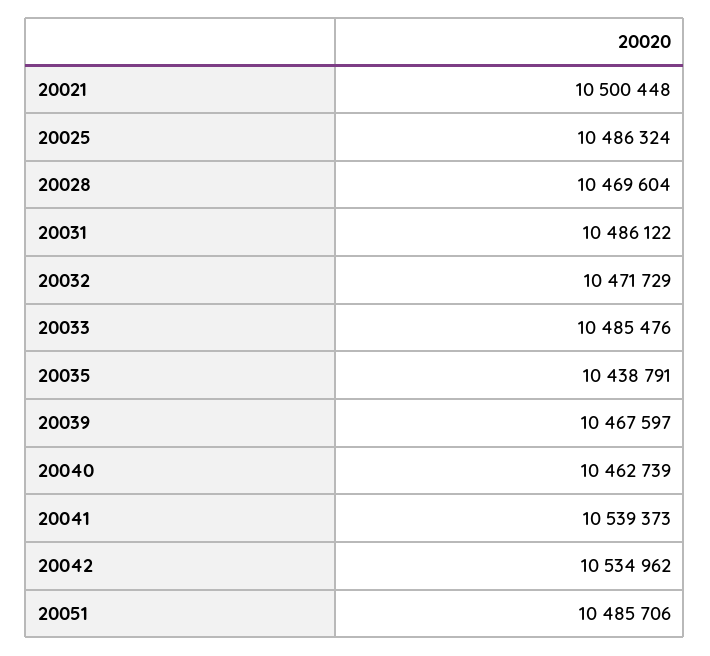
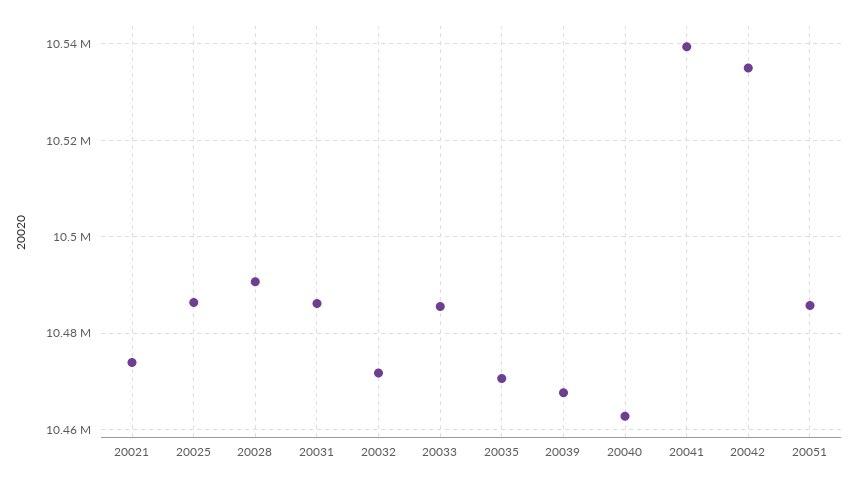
20021: 10500448 -> 10474000
20028: 10469604 -> 10490000
20035: 10438791 -> 10470000

